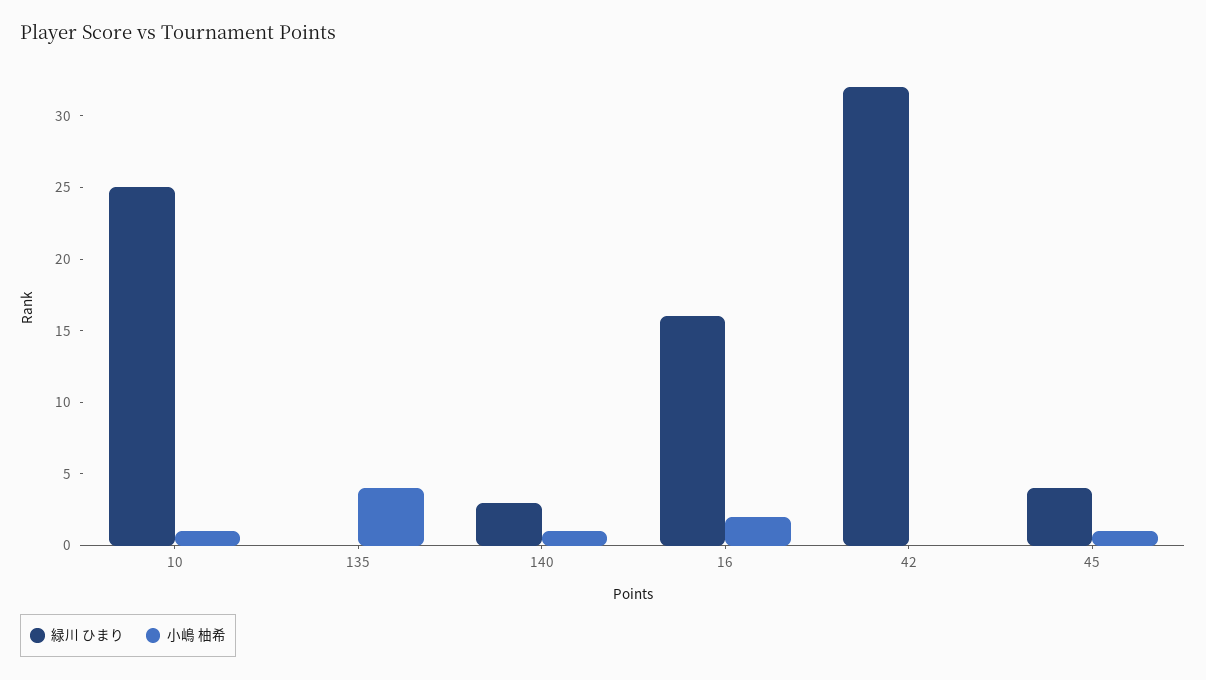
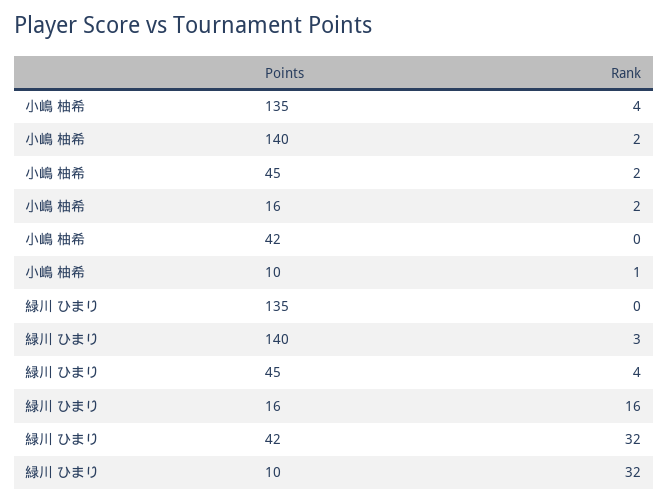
緑川 ひまり, 10: 25 -> 32
小嶋 柚希, 140: 1 -> 2
小嶋 柚希, 45: 1 -> 2

